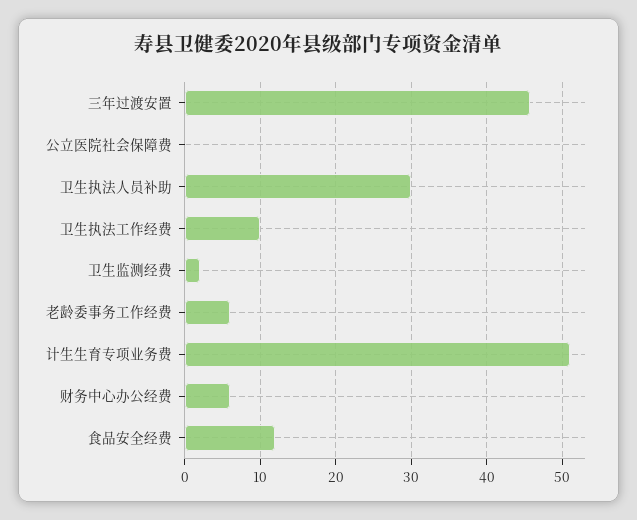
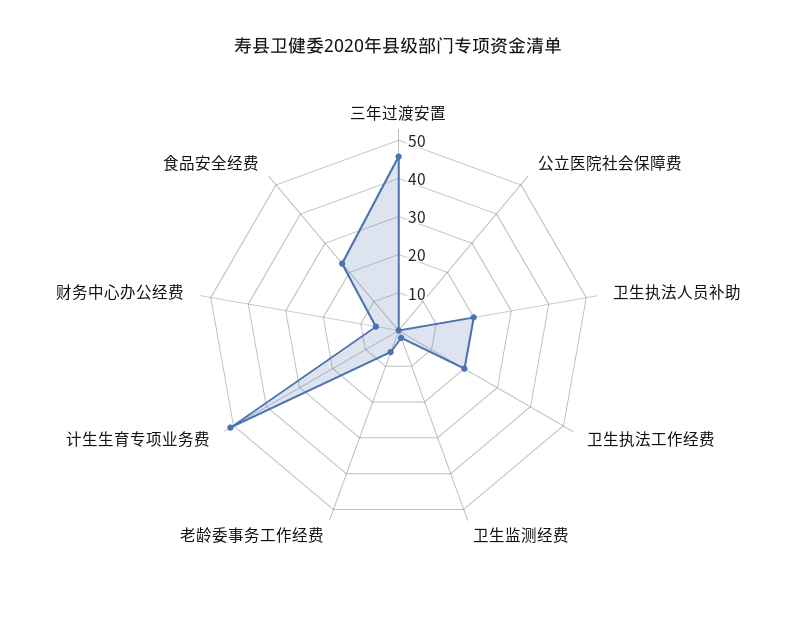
卫生执法人员补助: 30 -> 20
卫生执法工作经费: 10 -> 20
食品安全经费: 12 -> 22.5

